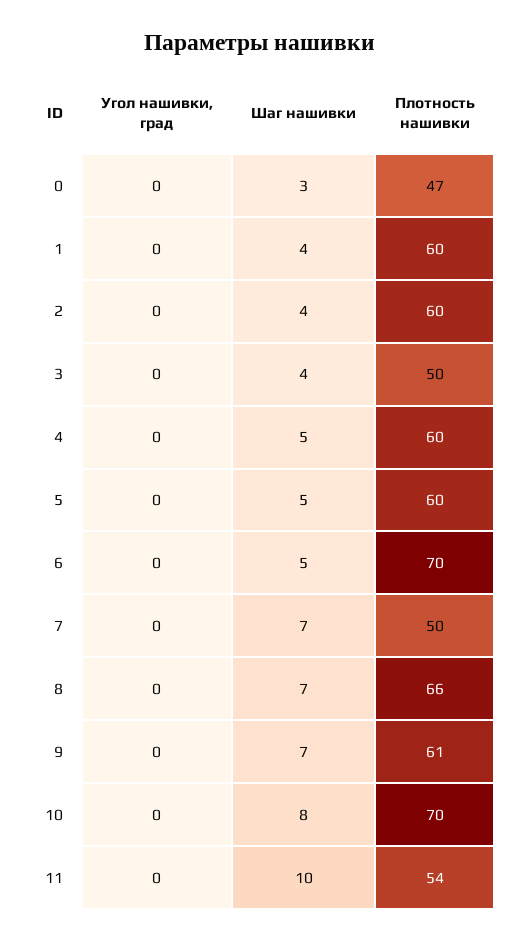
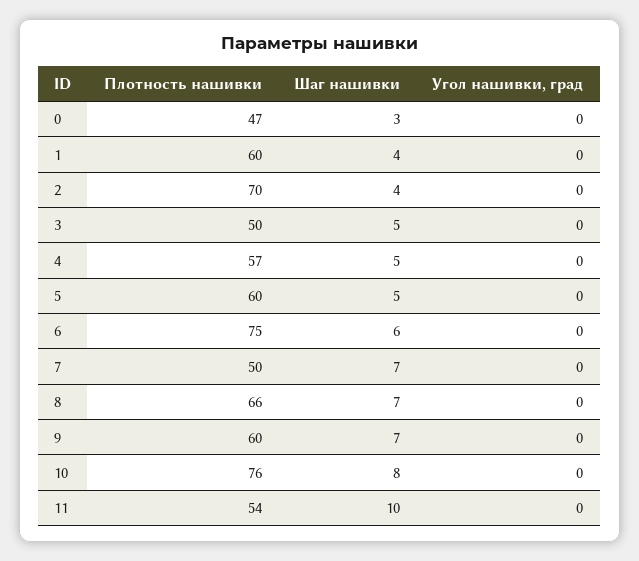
Плотность нашивки, 2: 60 -> 70
Шаг нашивки, 3: 4 -> 5
Плотность нашивки, 4: 60 -> 57
Шаг нашивки, 6: 5 -> 6
Плотность нашивки, 6: 70 -> 75
Плотность нашивки, 9: 61 -> 60
Плотность нашивки, 10: 70 -> 76

